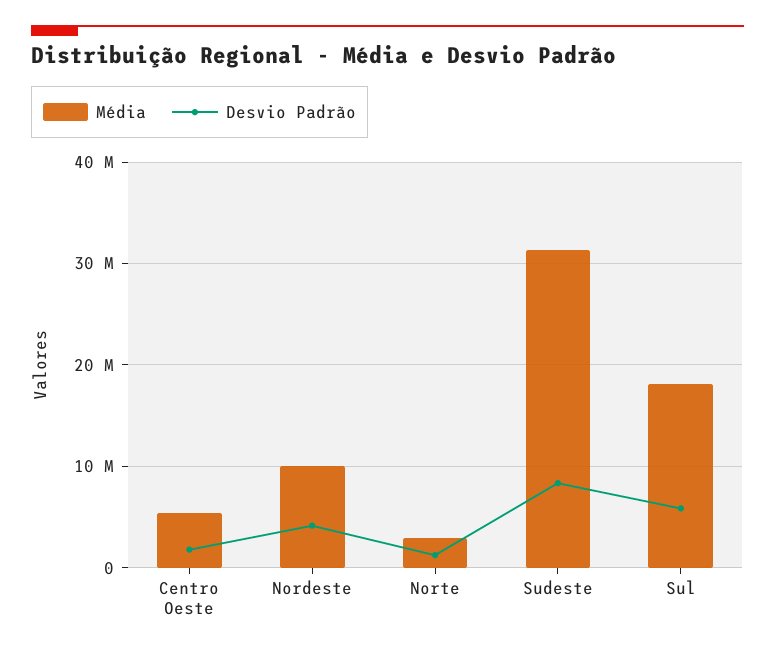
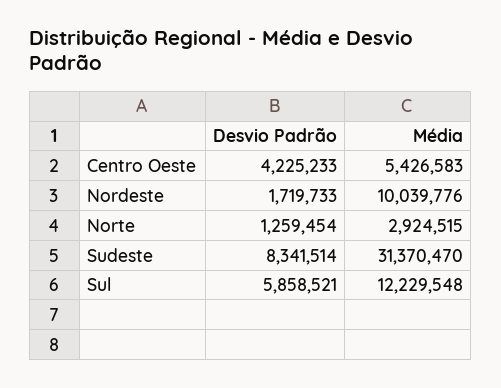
Desvio Padrão, Centro Oeste: 2000000 -> 4225233
Desvio Padrão, Nordeste: 4000000 -> 1719733
Média, Sul: 18000000 -> 12229548

